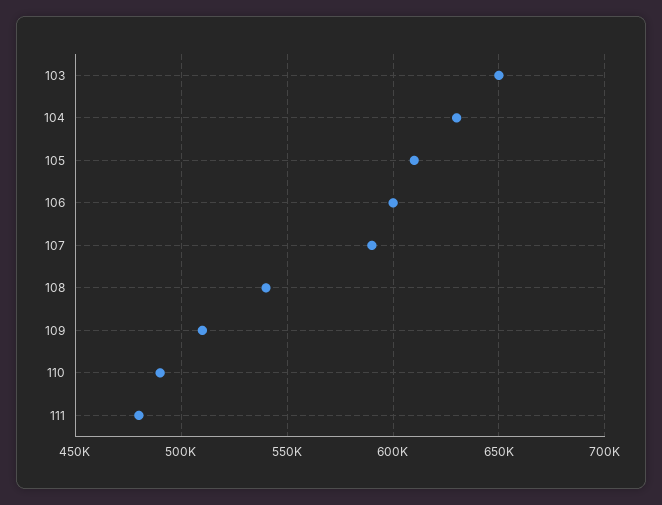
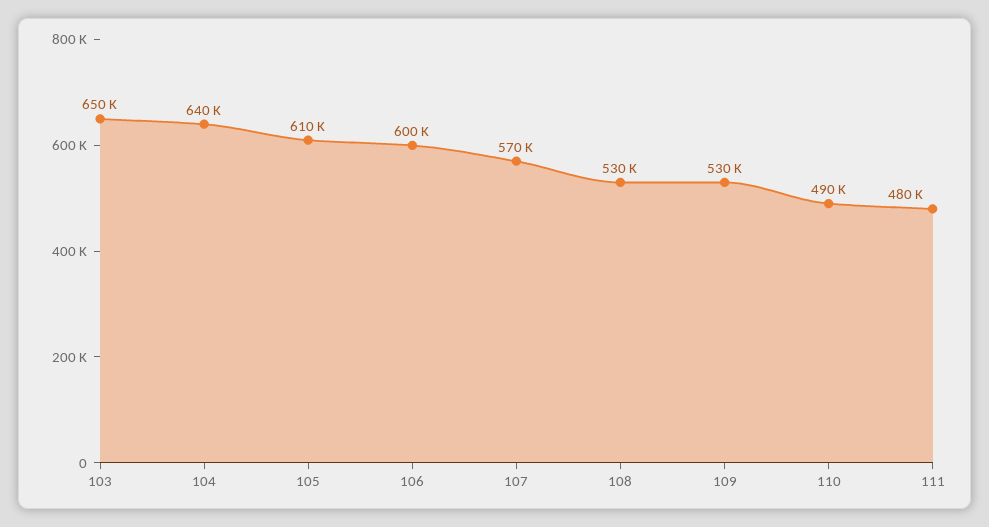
104: 630000 -> 640000
107: 590000 -> 570000
108: 540000 -> 530000
109: 510000 -> 530000

